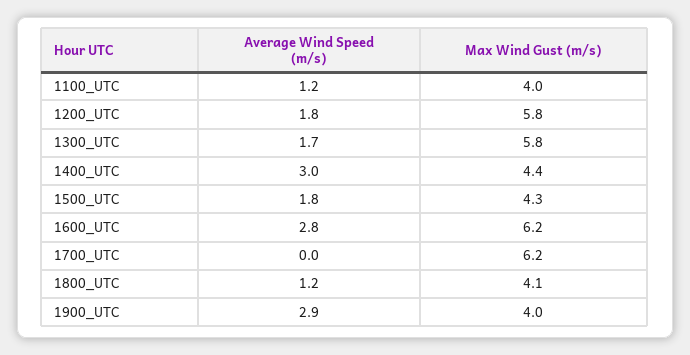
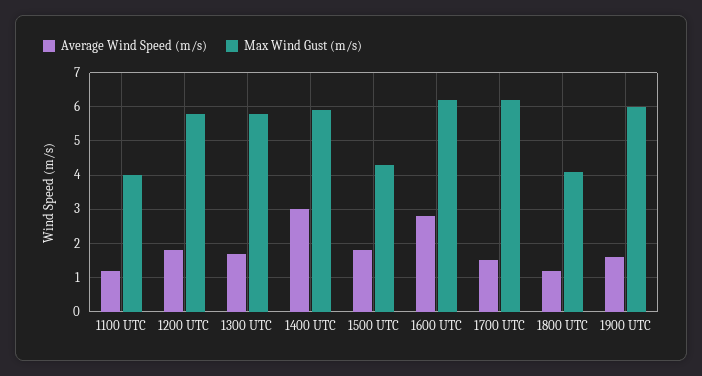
Max Wind Gust (m/s), 1400_UTC: 4.4 -> 6
Average Wind Speed (m/s), 1700_UTC: 0 -> 1.5
Average Wind Speed (m/s), 1900_UTC: 2.9 -> 1.5
Max Wind Gust (m/s), 1900_UTC: 4 -> 6

